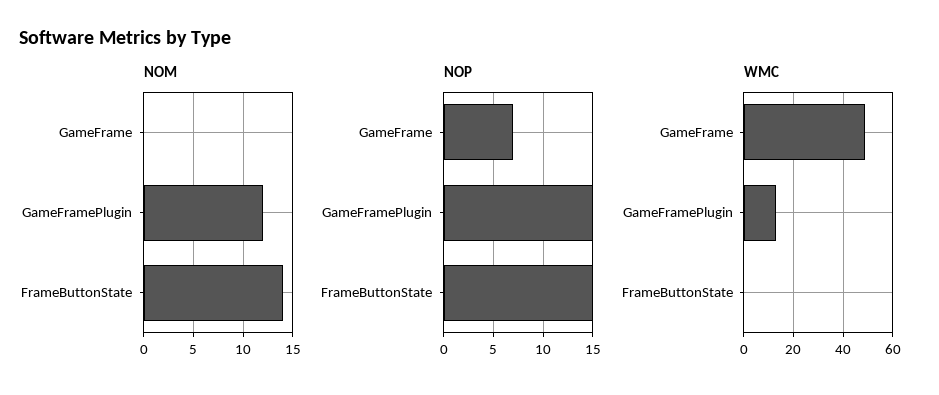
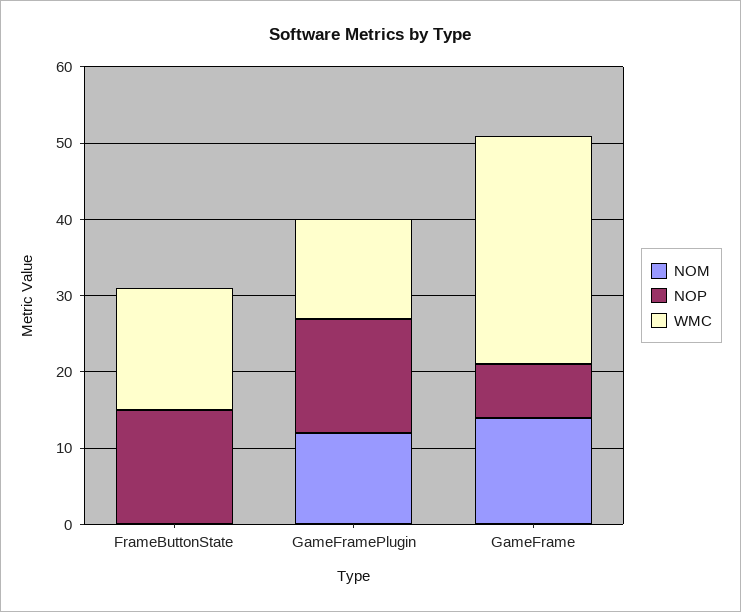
NOM, GameFrame: 0 -> 15
NOM, FrameButtonState: 14 -> 0
WMC, GameFrame: 50 -> 30
WMC, FrameButtonState: 0 -> 15

